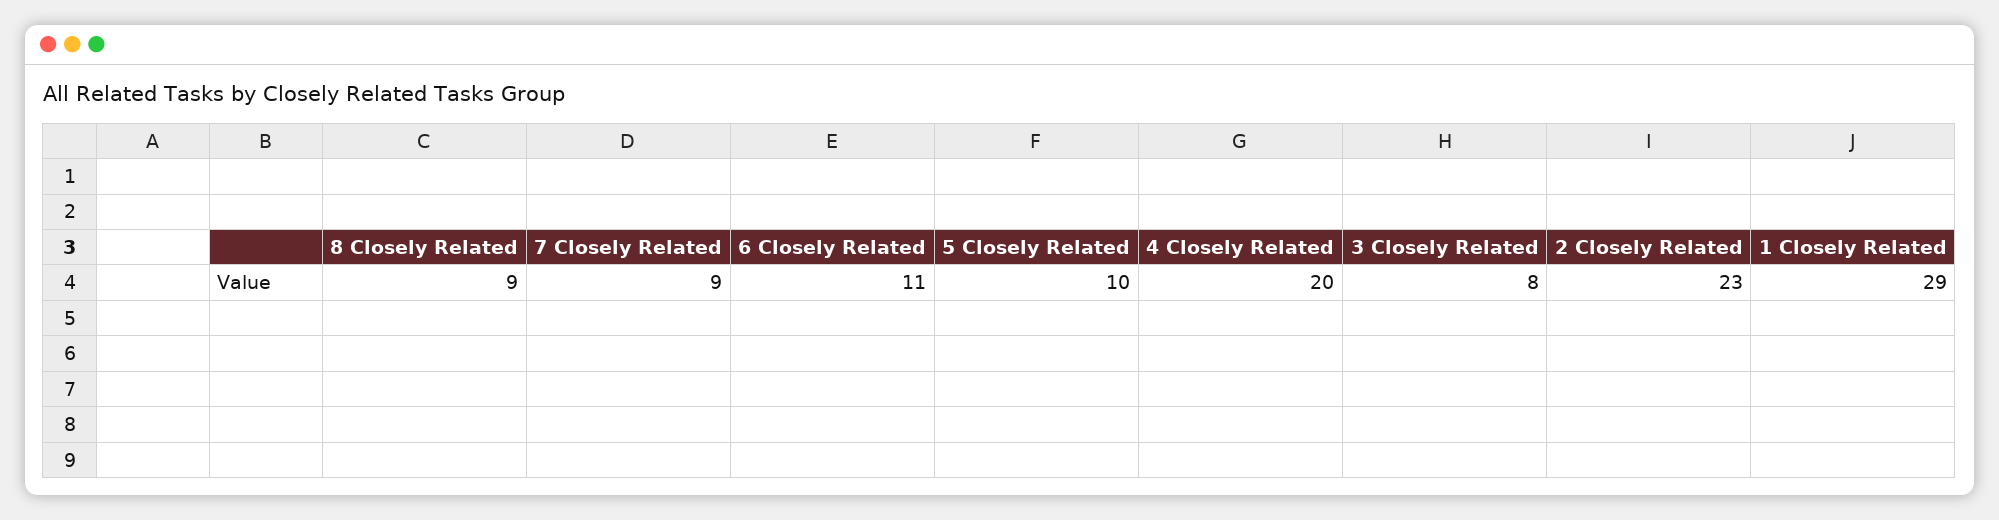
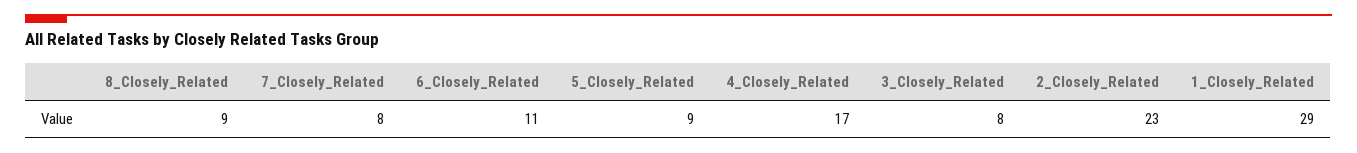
7 Closely Related: 9 -> 8
5 Closely Related: 10 -> 9
4 Closely Related: 20 -> 17

